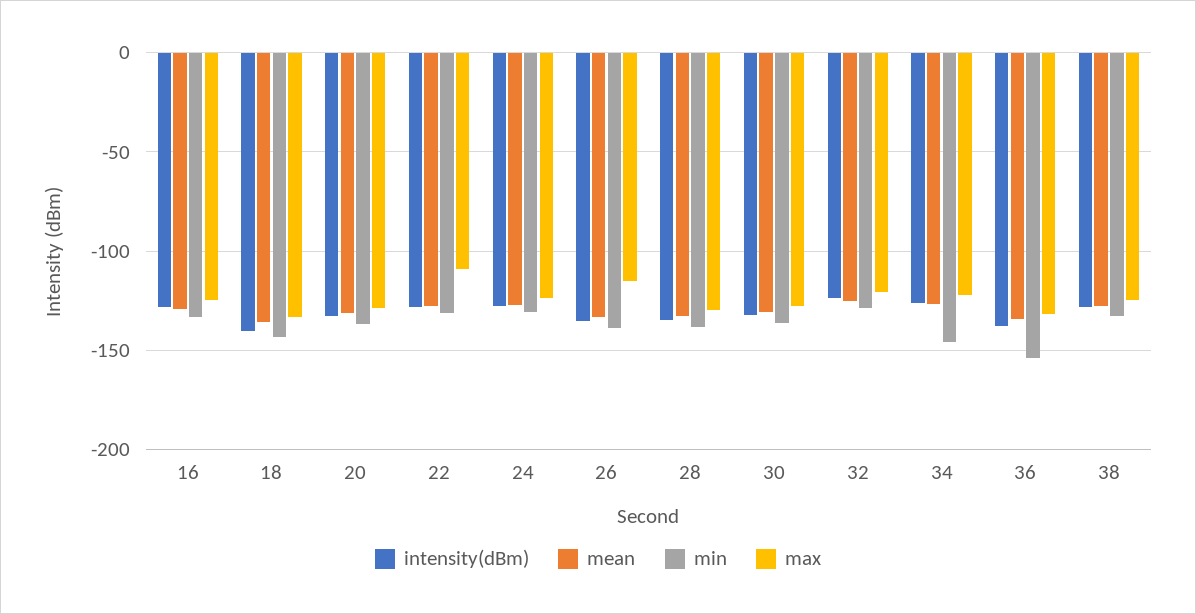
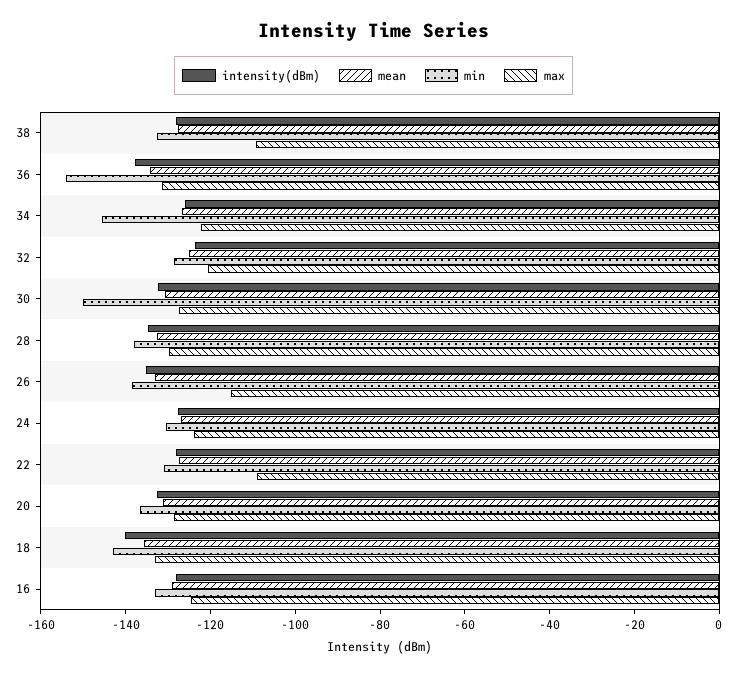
min, 30: -135 -> -150
max, 38: -125 -> -110

